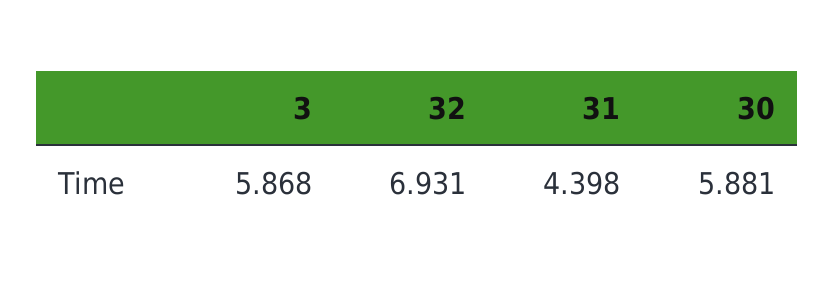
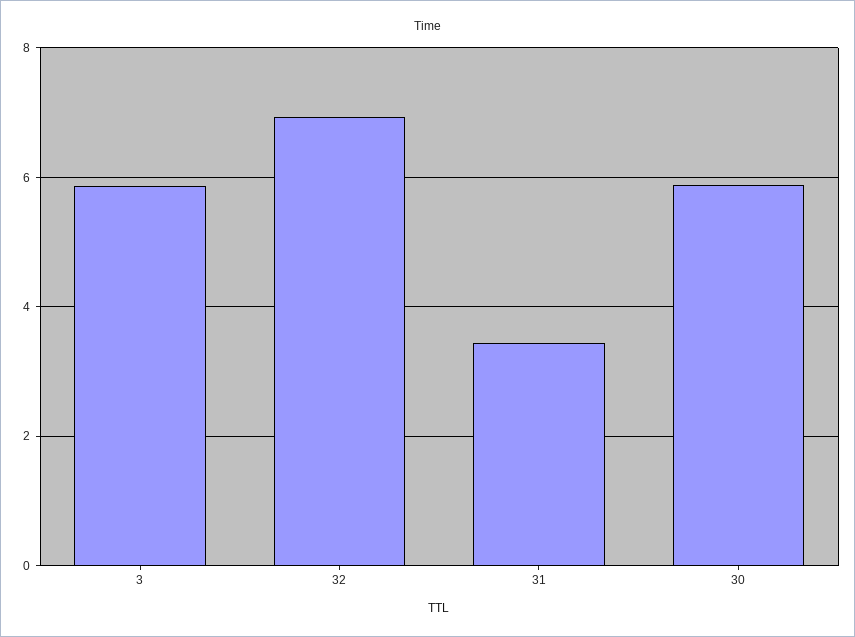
31: 4.398 -> 3.4

